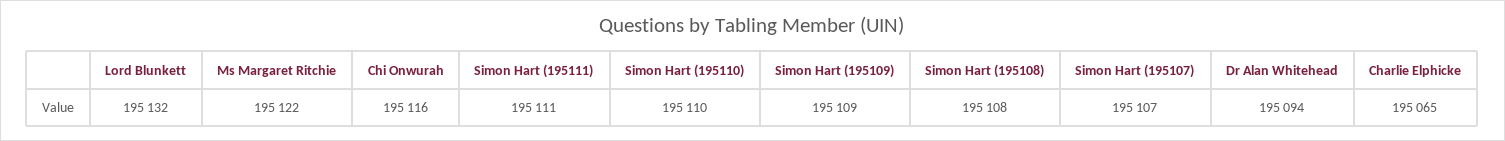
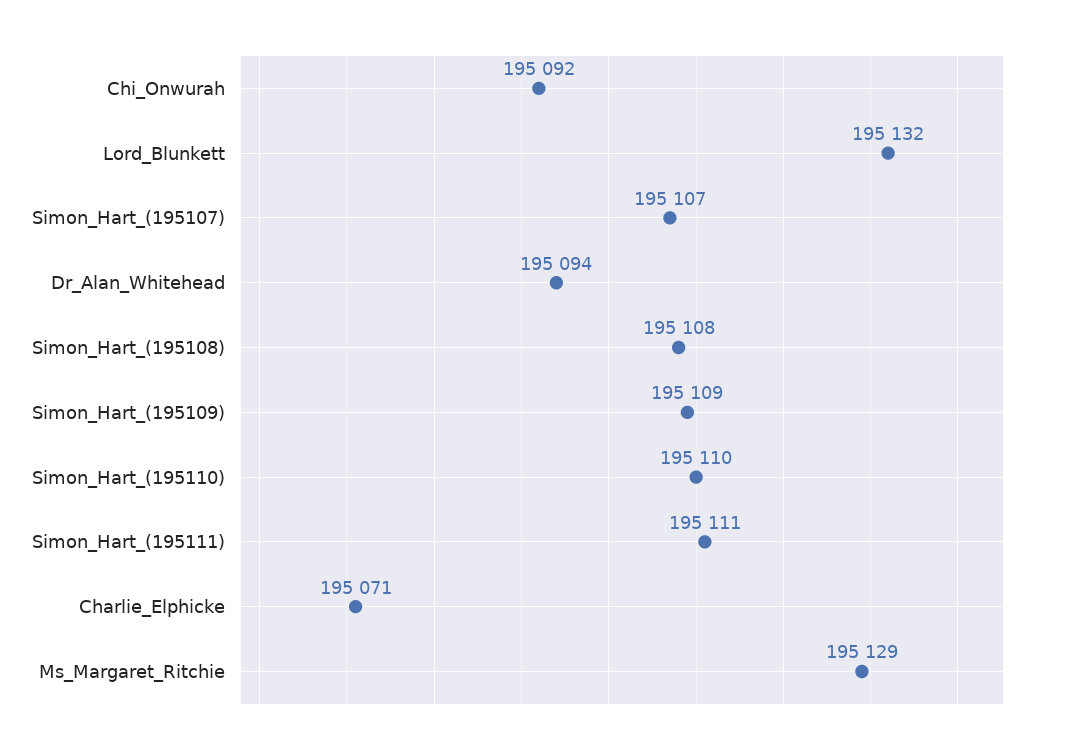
Ms Margaret Ritchie: 195122 -> 195129
Chi Onwurah: 195116 -> 195092
Charlie Elphicke: 195065 -> 195071

